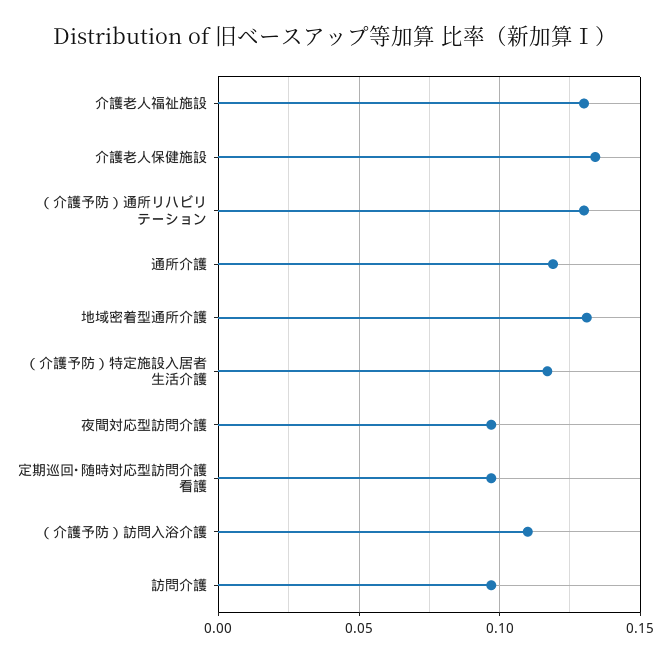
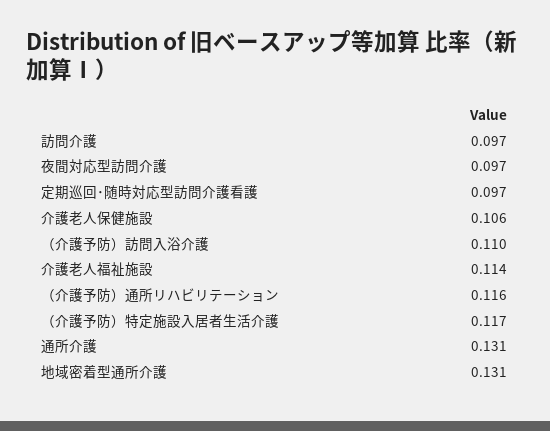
介護老人福祉施設: 0.13 -> 0.114
介護老人保健施設: 0.135 -> 0.106
（介護予防）通所リハビリテーション: 0.13 -> 0.116
通所介護: 0.12 -> 0.131

